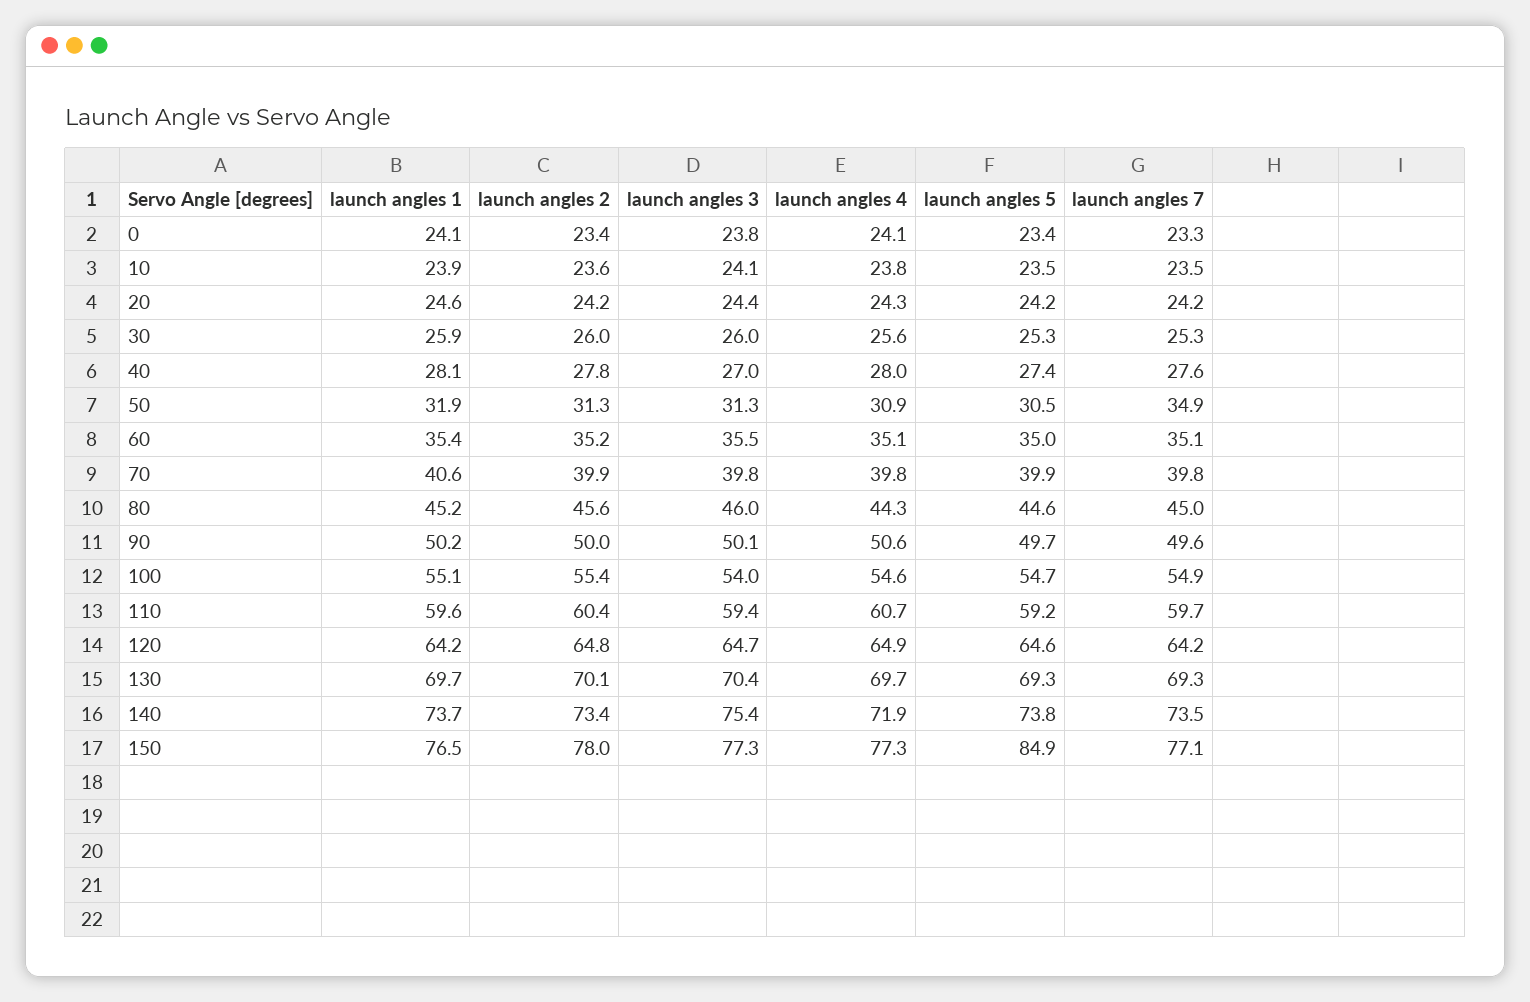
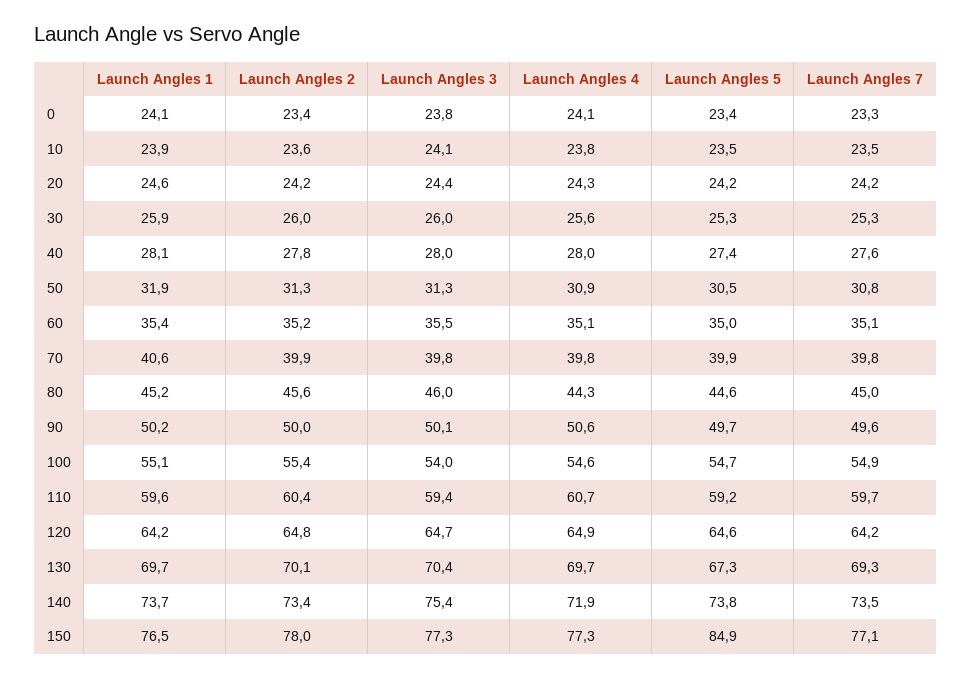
launch angles 3, 40: 27 -> 28
launch angles 7, 50: 34.9 -> 30.8
launch angles 5, 130: 69.3 -> 67.3

